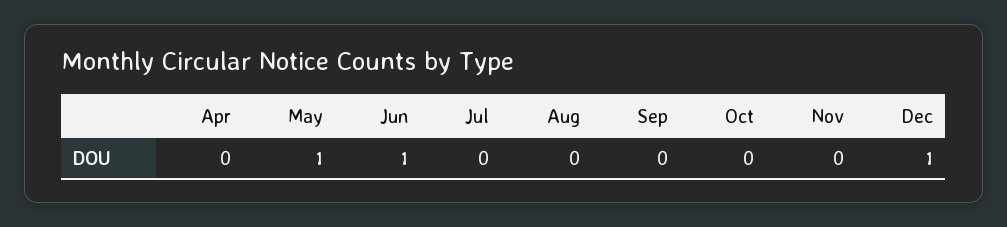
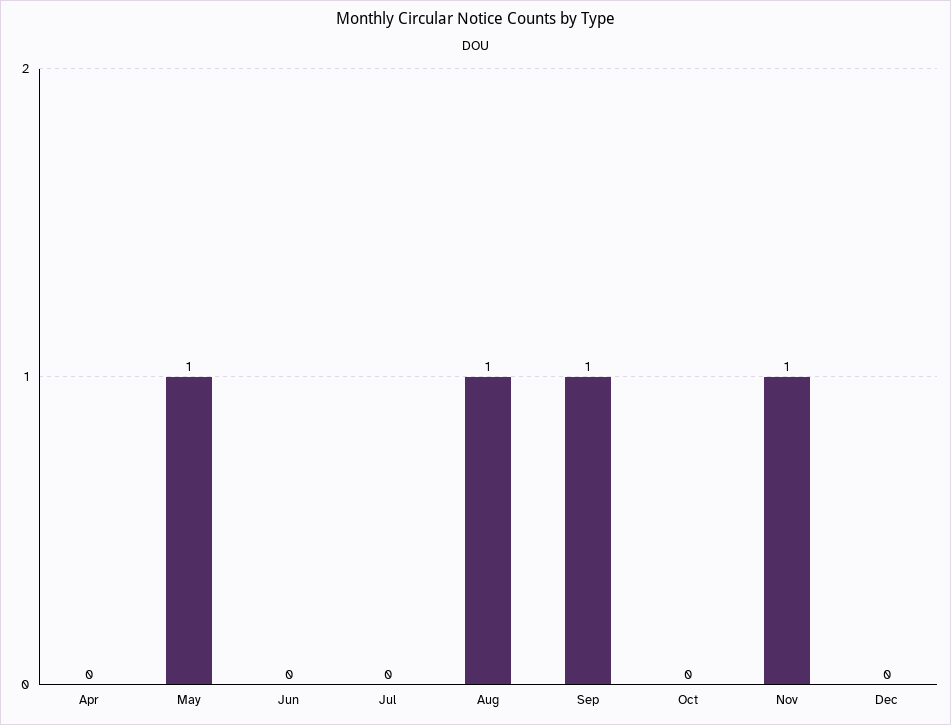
Jun: 1 -> 0
Aug: 0 -> 1
Sep: 0 -> 1
Nov: 0 -> 1
Dec: 1 -> 0

